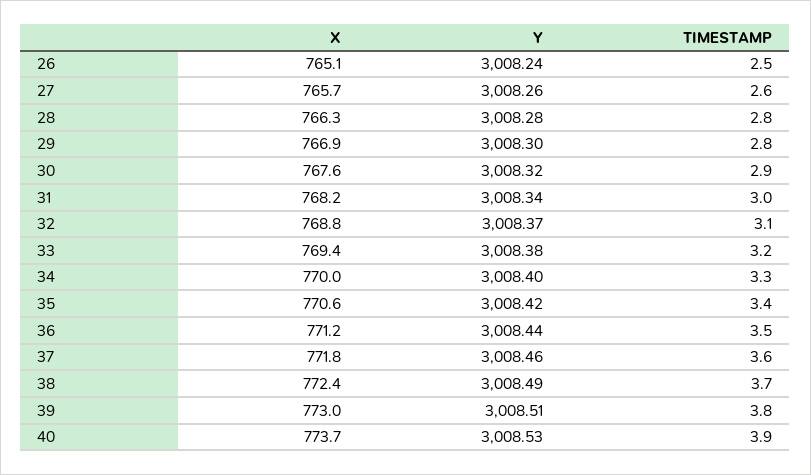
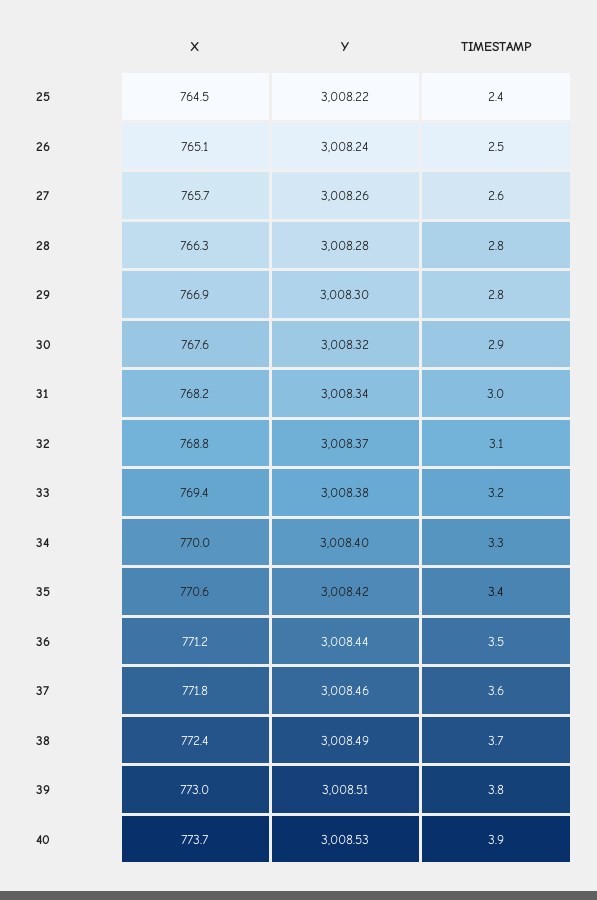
X, 25: none -> 764.5
Y, 25: none -> 3008.22
TIMESTAMP, 25: none -> 2.4

